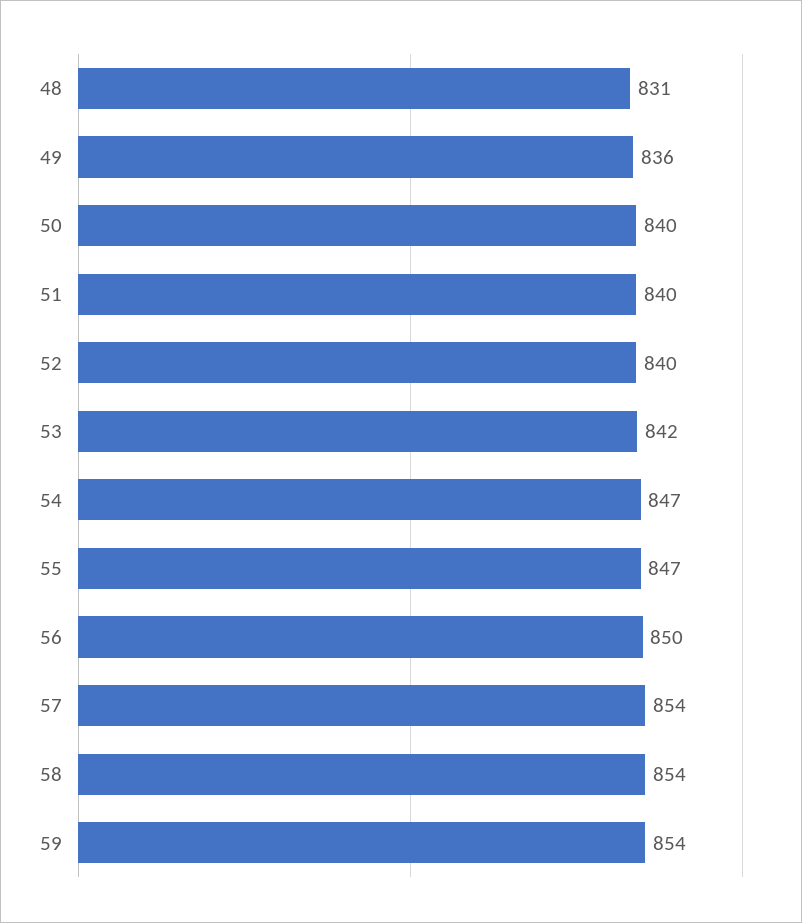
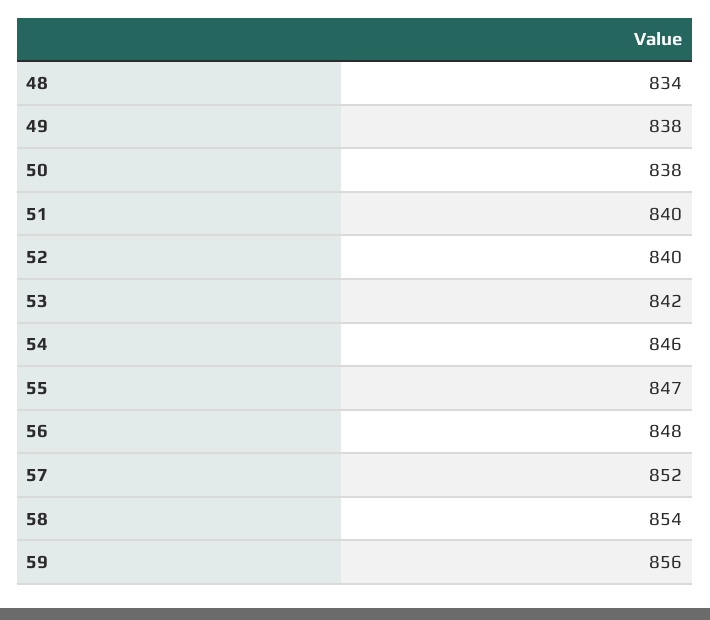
48: 831 -> 834
49: 836 -> 838
50: 840 -> 838
54: 847 -> 846
56: 850 -> 848
57: 854 -> 852
59: 854 -> 856

